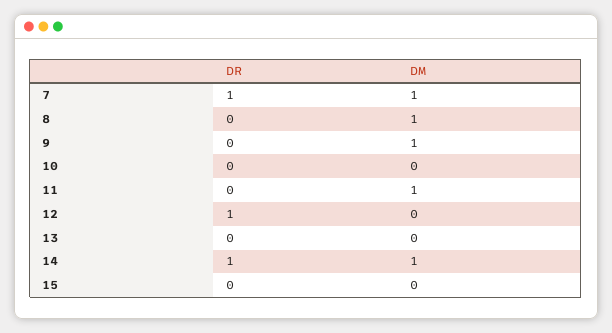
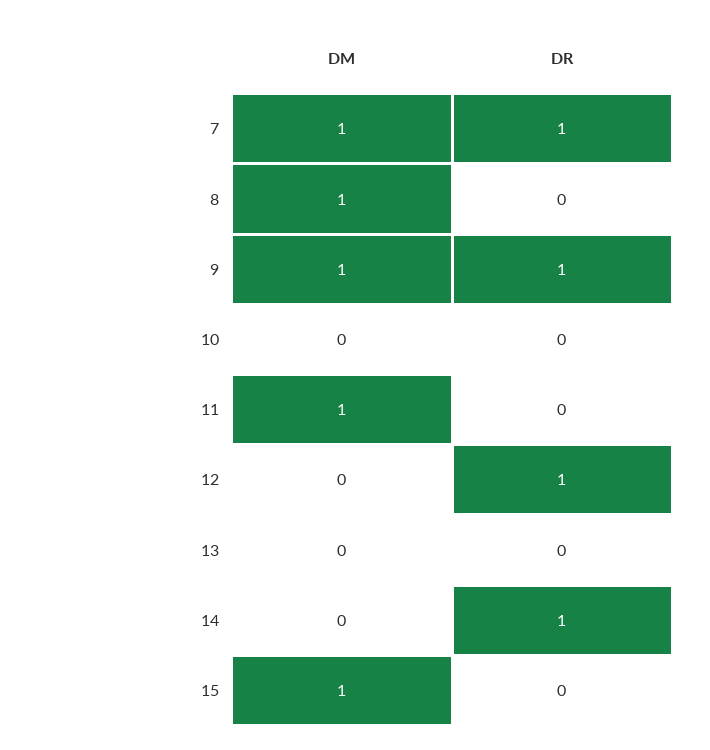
DR, 9: 0 -> 1
DM, 14: 1 -> 0
DM, 15: 0 -> 1

